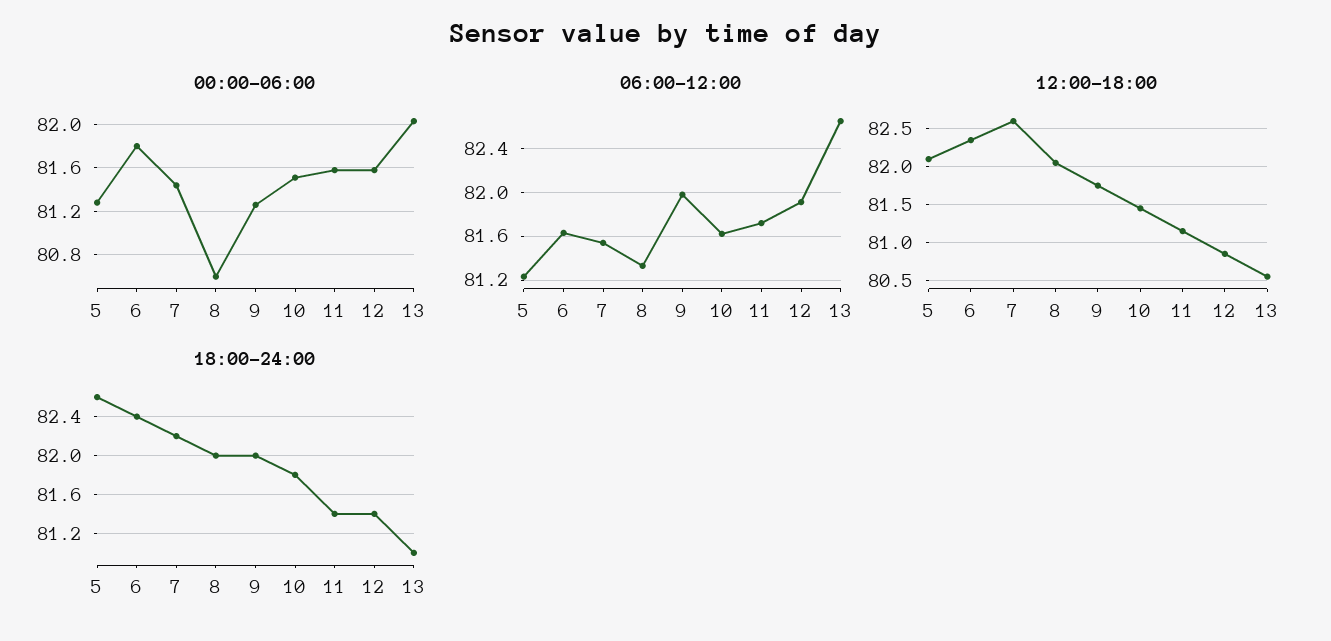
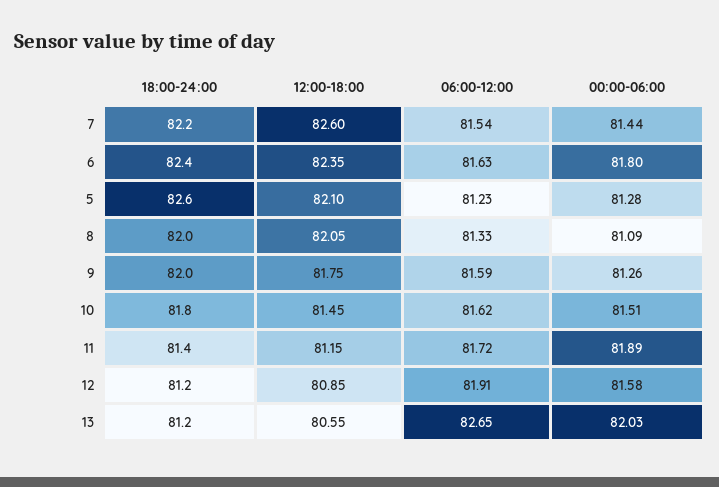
00:00-06:00, 8: 80.6 -> 81.09
00:00-06:00, 11: 81.6 -> 81.89
06:00-12:00, 9: 82 -> 81.59
18:00-24:00, 12: 81.4 -> 81.2
18:00-24:00, 13: 81 -> 81.2

